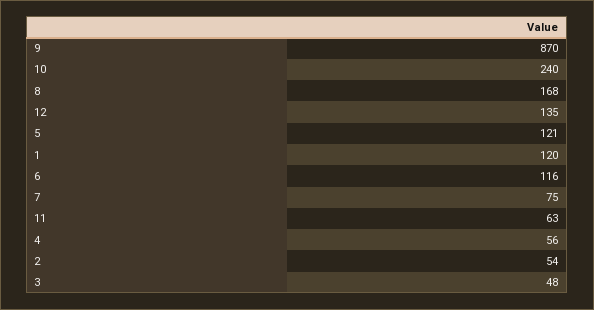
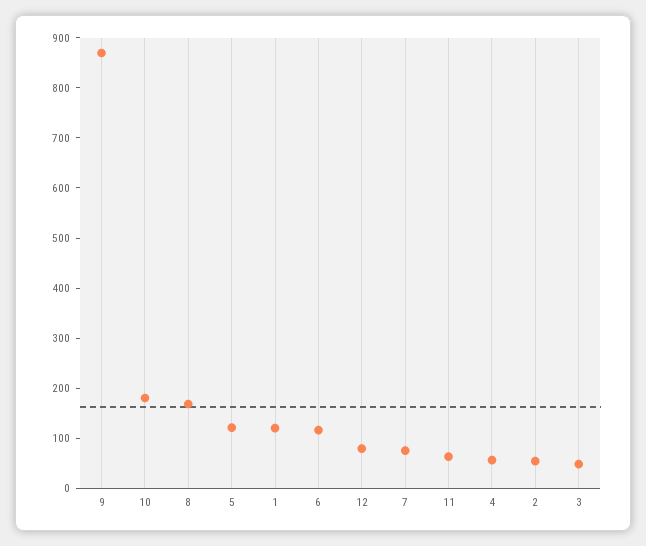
10: 240 -> 180
12: 135 -> 80

